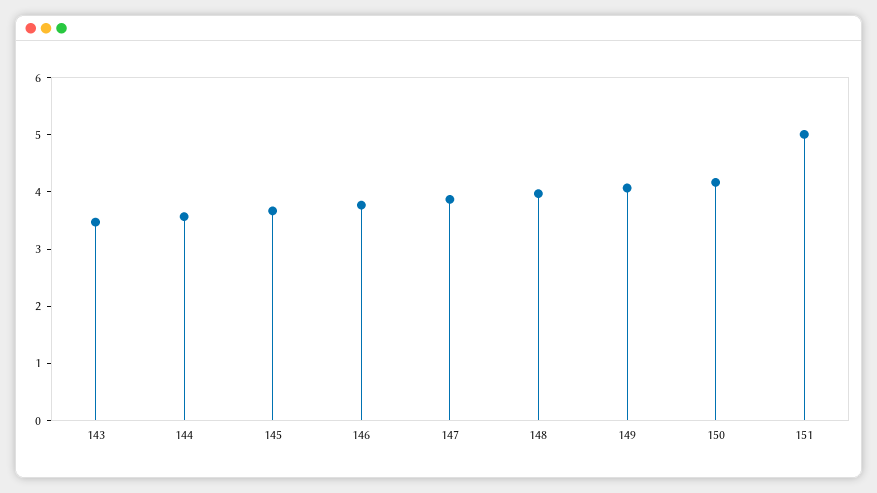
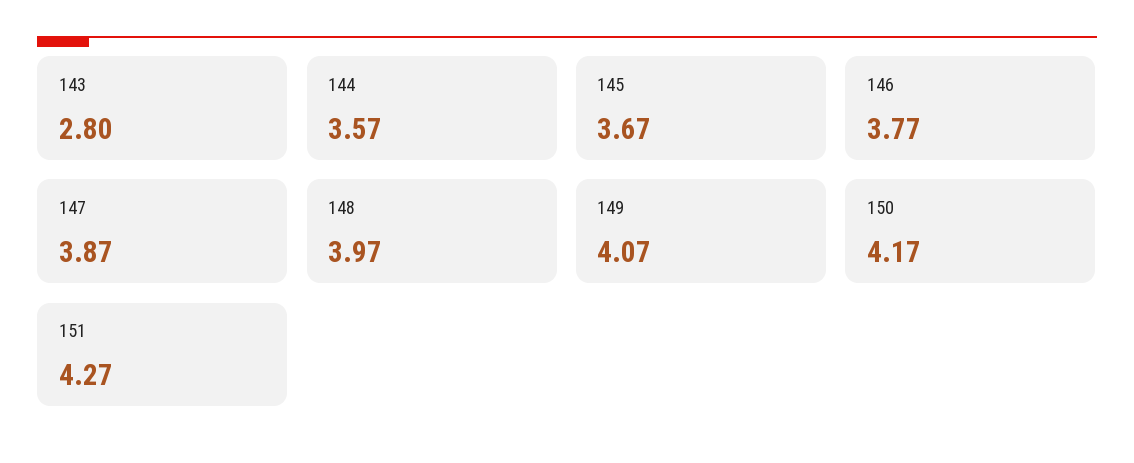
143: 3.4 -> 2.8
151: 5 -> 4.27

